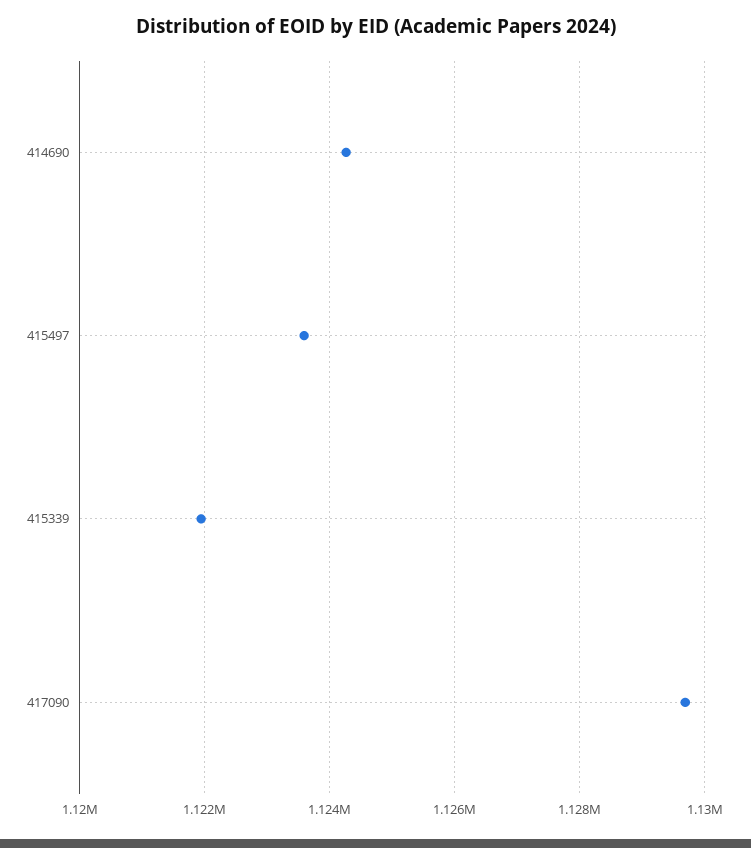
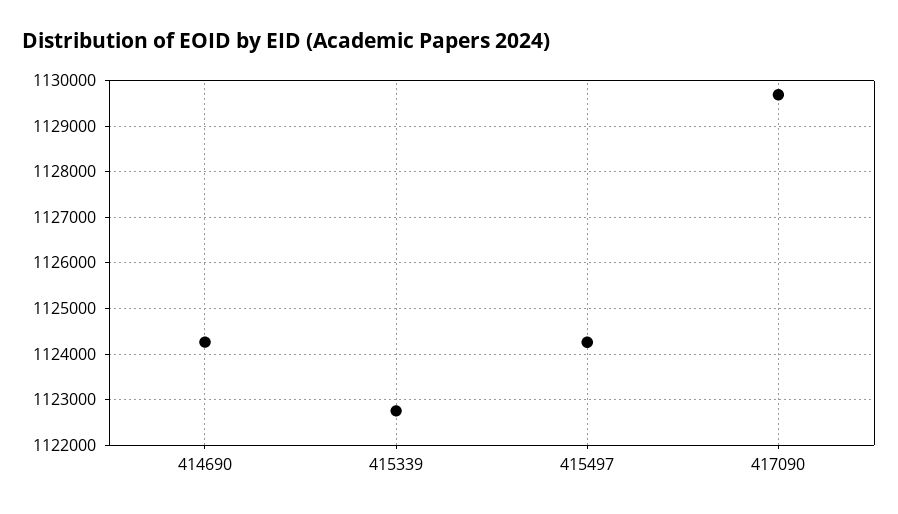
415497: 1123600 -> 1124200
415339: 1122000 -> 1122800

